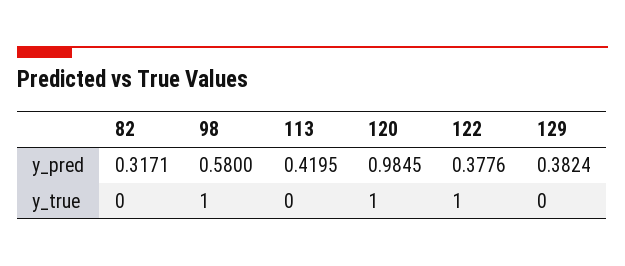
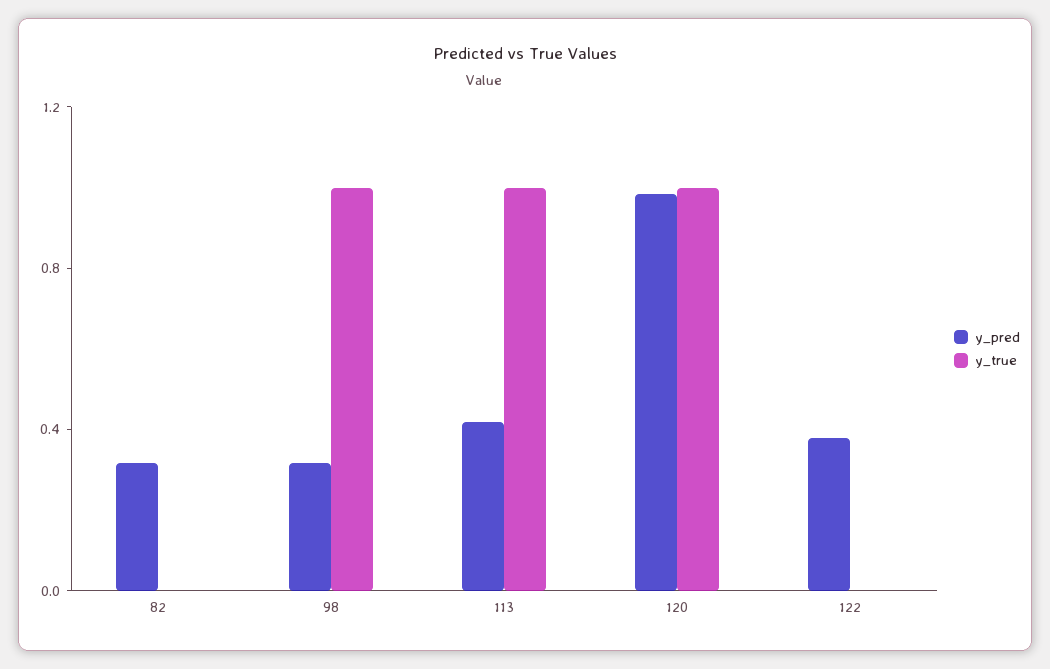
y_pred, 98: 0.58 -> 0.3
y_pred, 129: 0.3824 -> none
y_true, 113: 0 -> 1
y_true, 122: 1 -> 0
y_true, 129: 0 -> none

